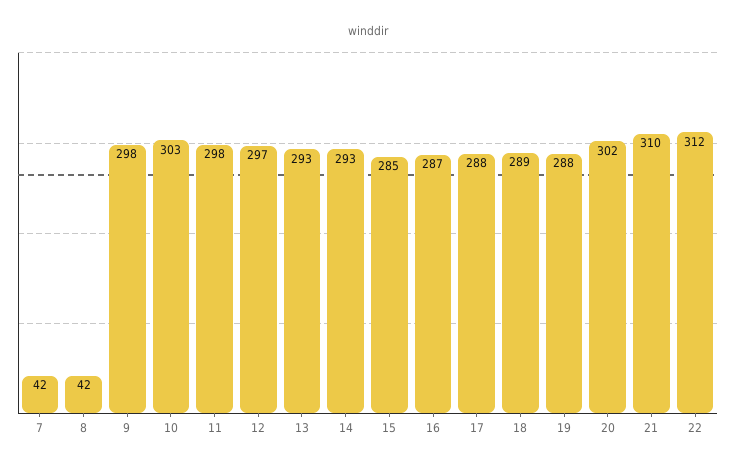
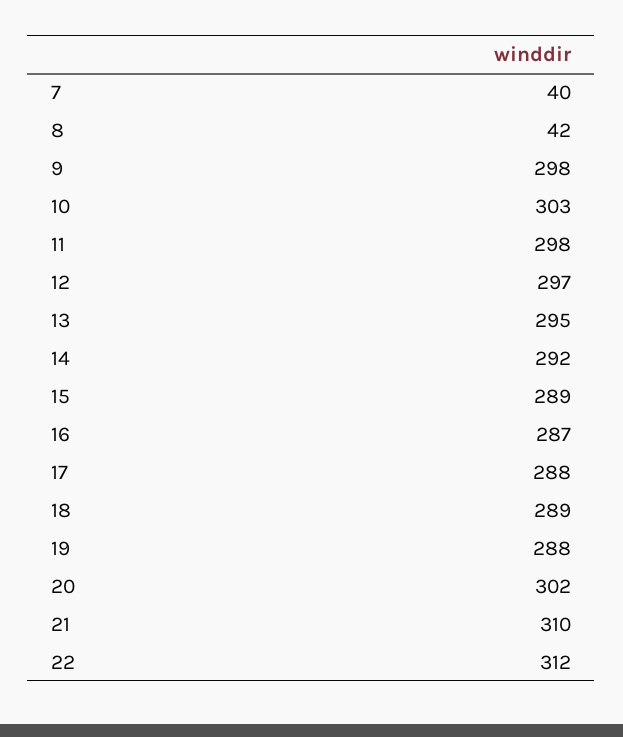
7: 42 -> 40
13: 293 -> 295
14: 293 -> 292
15: 285 -> 289

